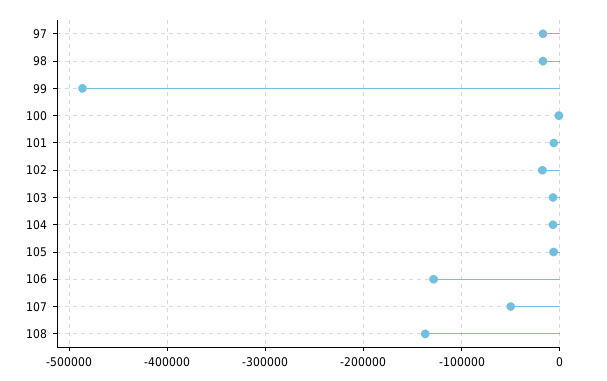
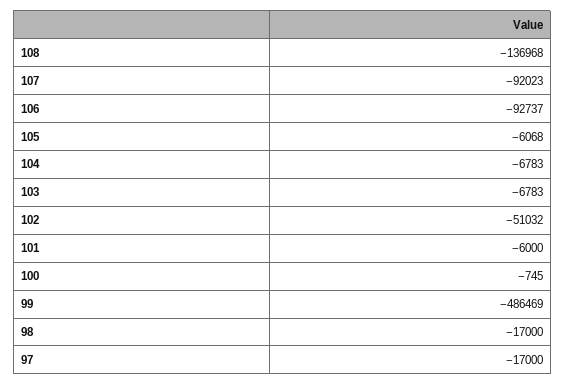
102: -20000 -> -51032
106: -130000 -> -92737
107: -50000 -> -92023

